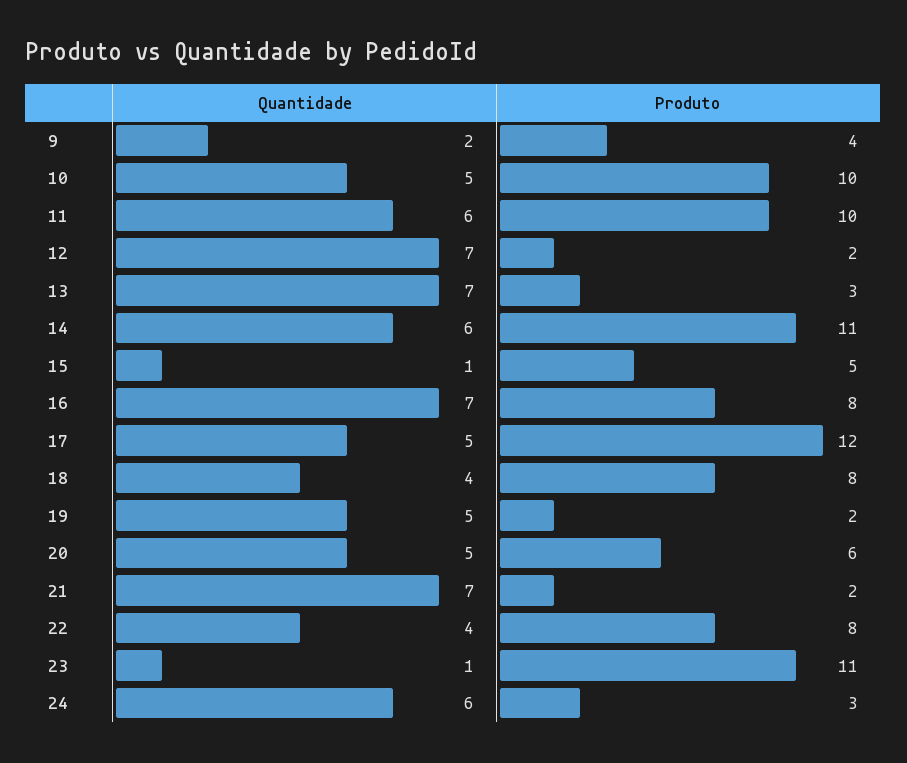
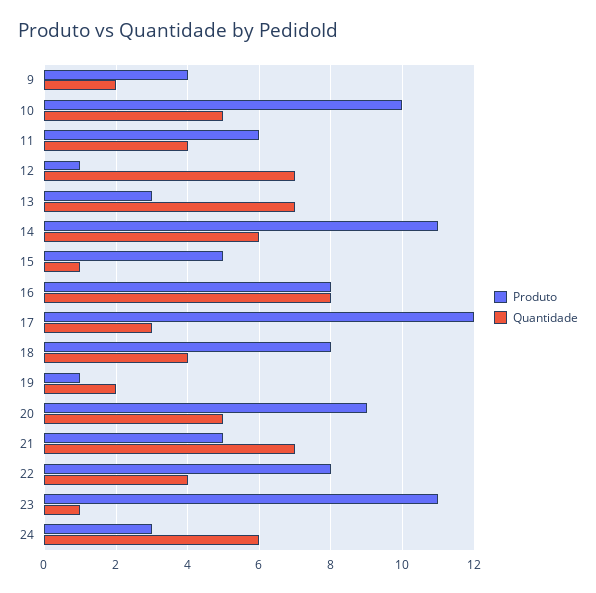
Quantidade, 11: 6 -> 4
Produto, 11: 10 -> 6
Produto, 12: 2 -> 1
Quantidade, 16: 7 -> 8
Quantidade, 17: 5 -> 3
Quantidade, 19: 5 -> 2
Produto, 19: 2 -> 1
Produto, 20: 6 -> 9
Produto, 21: 2 -> 5

